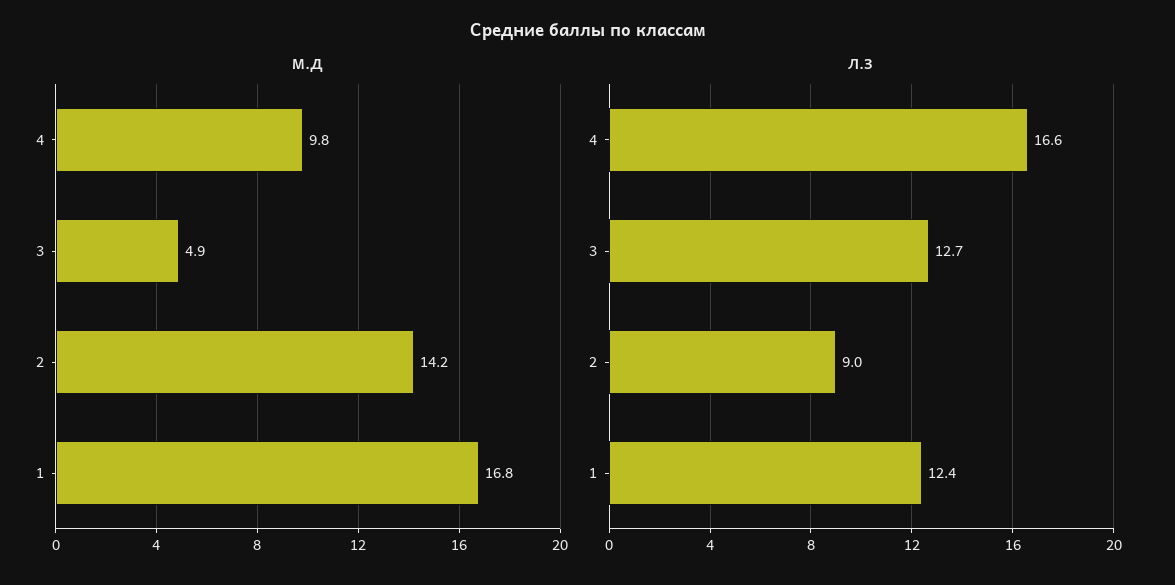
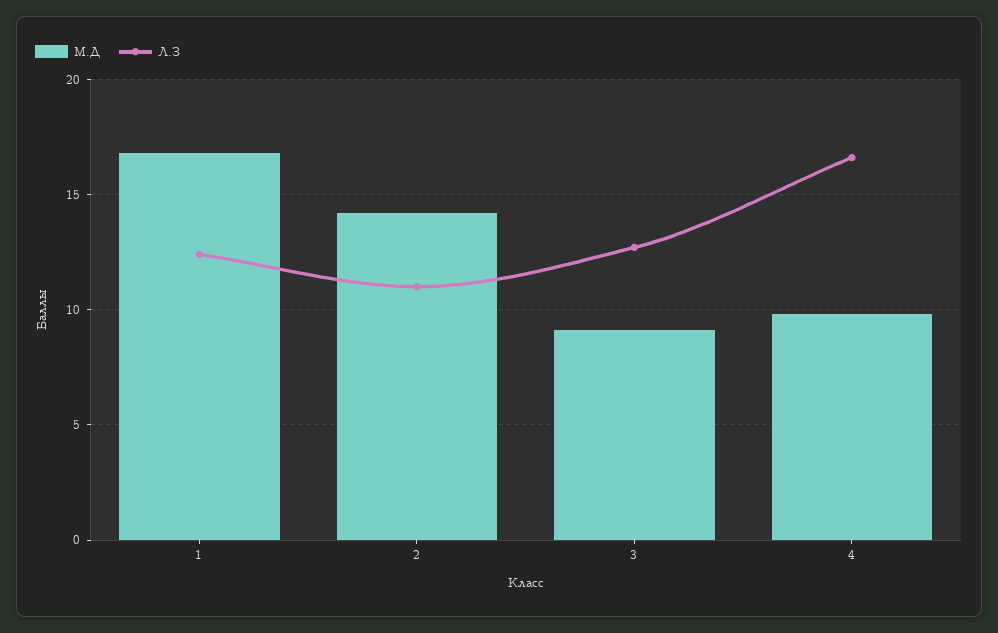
М.Д, 3: 4.9 -> 9
Л.З, 2: 9 -> 11

